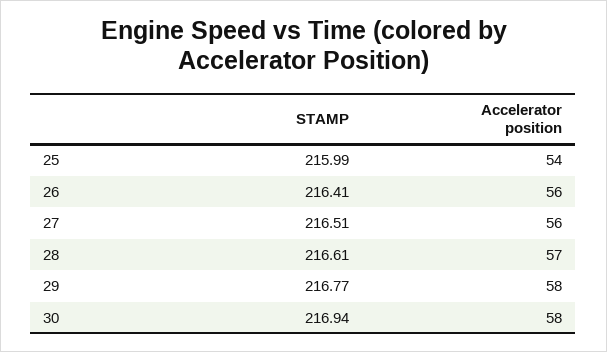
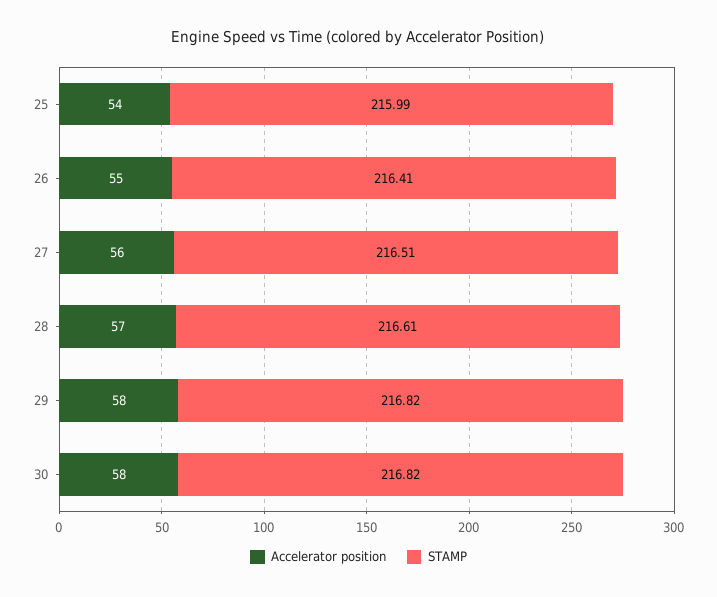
Accelerator position, 26: 56 -> 55
STAMP, 29: 216.77 -> 216.82
STAMP, 30: 216.94 -> 216.82

